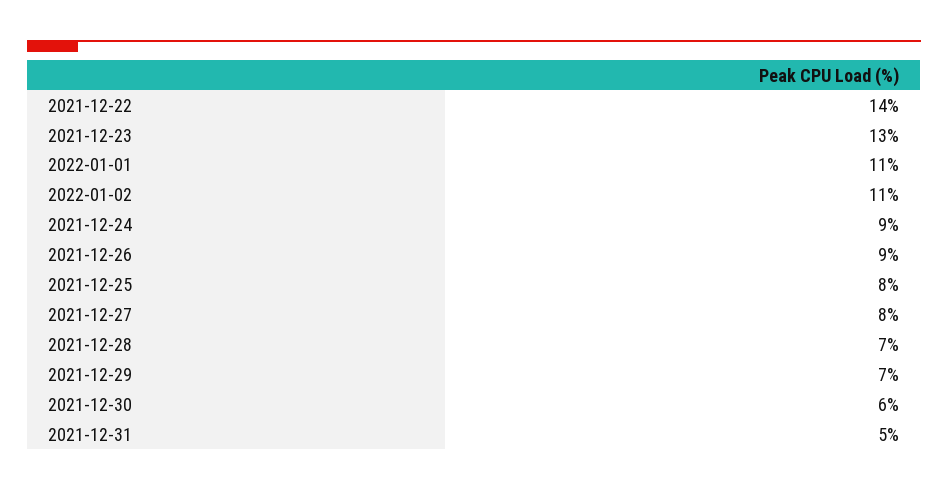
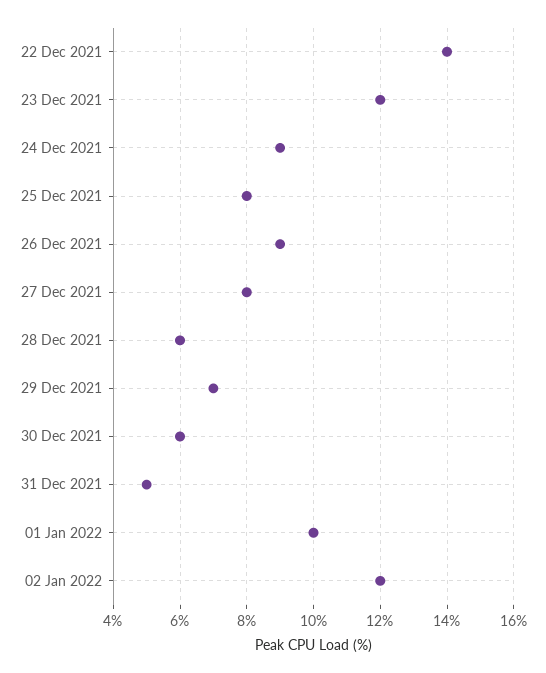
2021-12-23: 13 -> 12
2022-01-01: 11 -> 10
2022-01-02: 11 -> 12
2021-12-28: 7 -> 6

